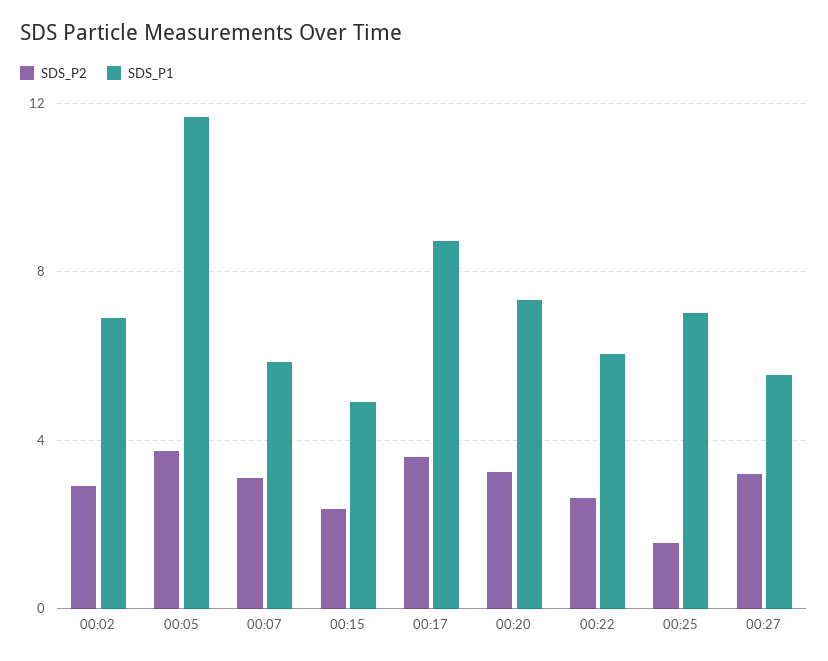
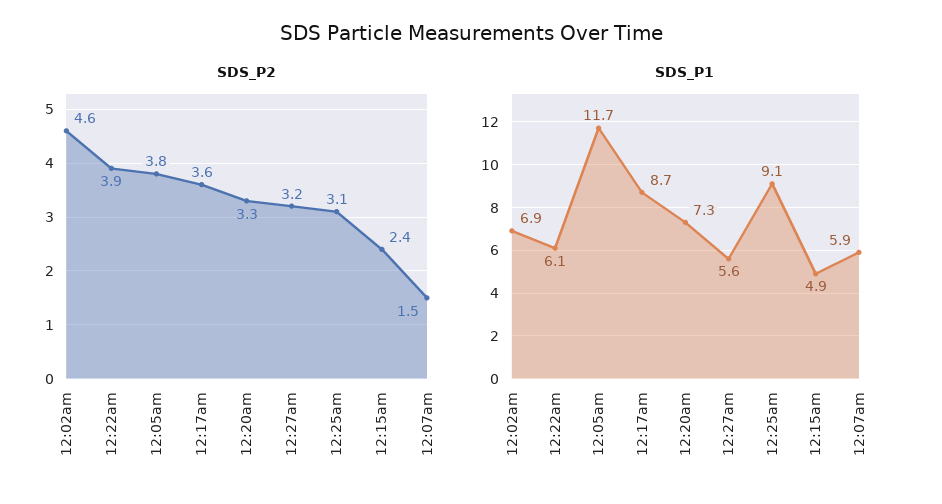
SDS_P2, 00:02: 3 -> 4.6
SDS_P2, 00:07: 3 -> 1.5
SDS_P2, 00:22: 2.5 -> 3.9
SDS_P2, 00:25: 1.5 -> 3.1
SDS_P1, 00:25: 7 -> 9.1

